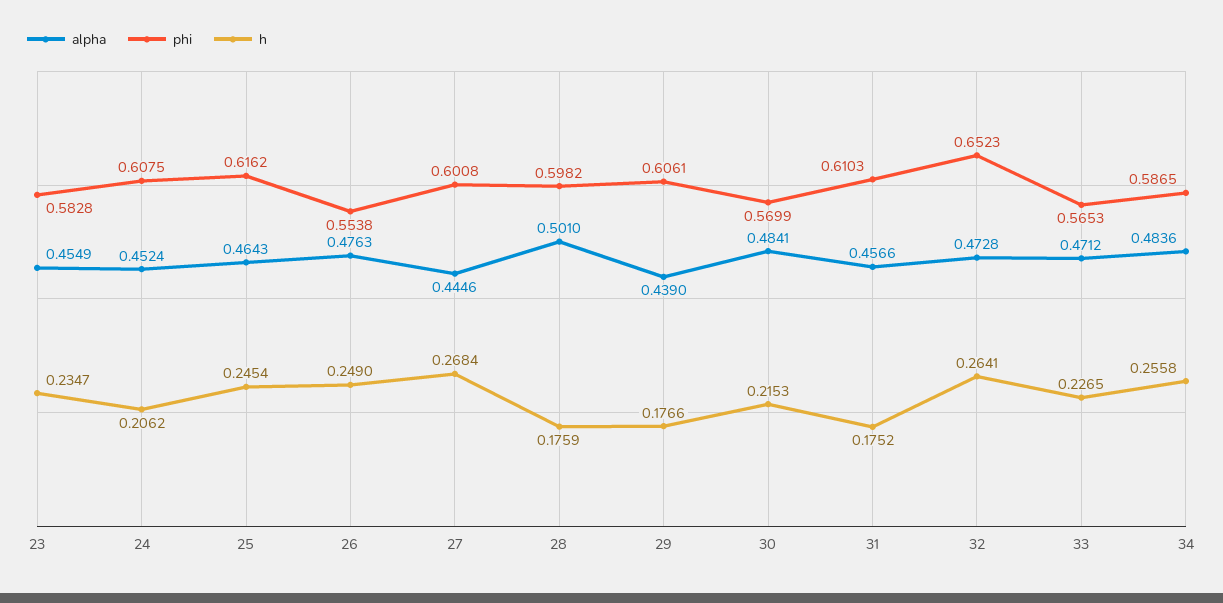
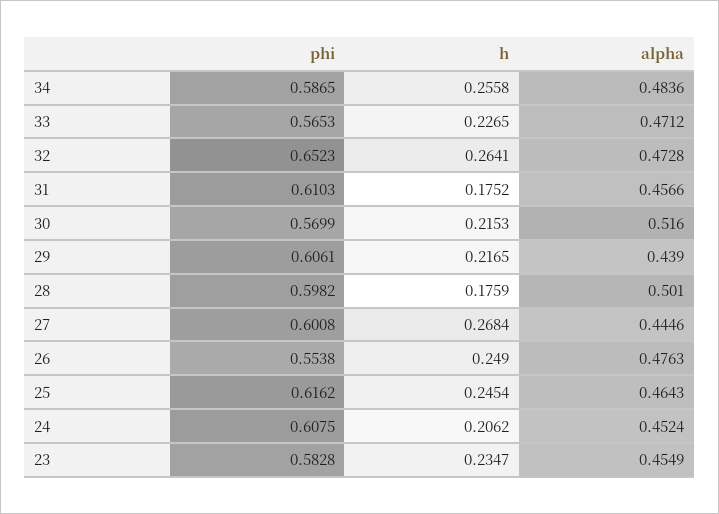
h, 29: 0.1766 -> 0.2165
alpha, 30: 0.4841 -> 0.516

